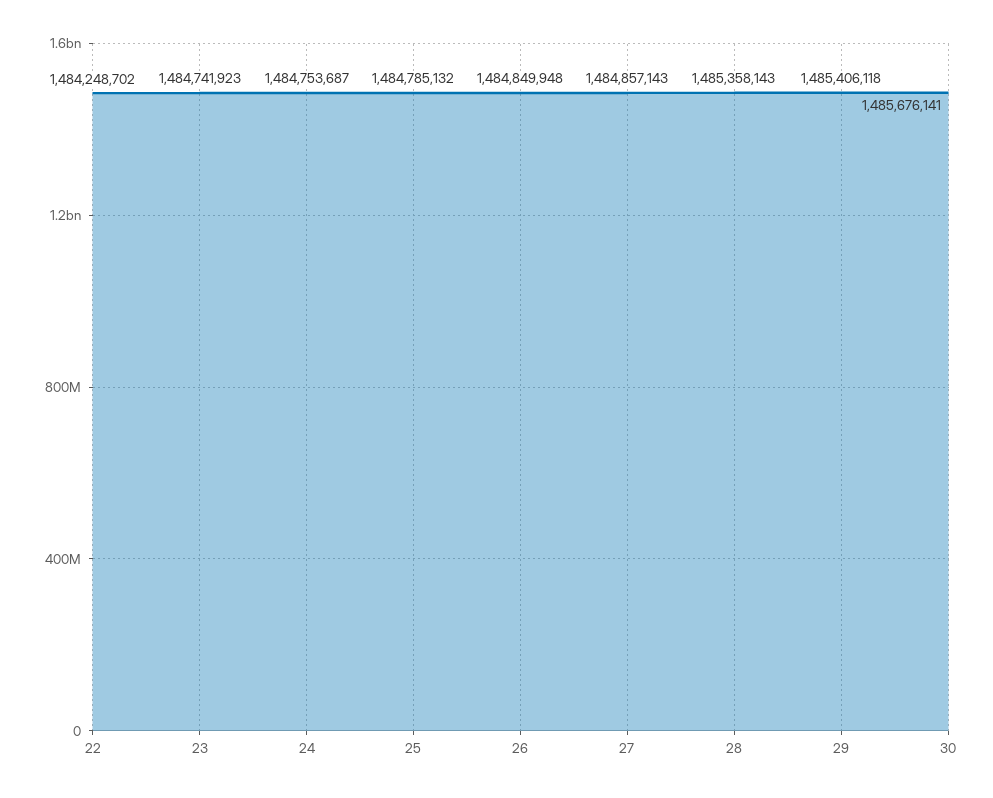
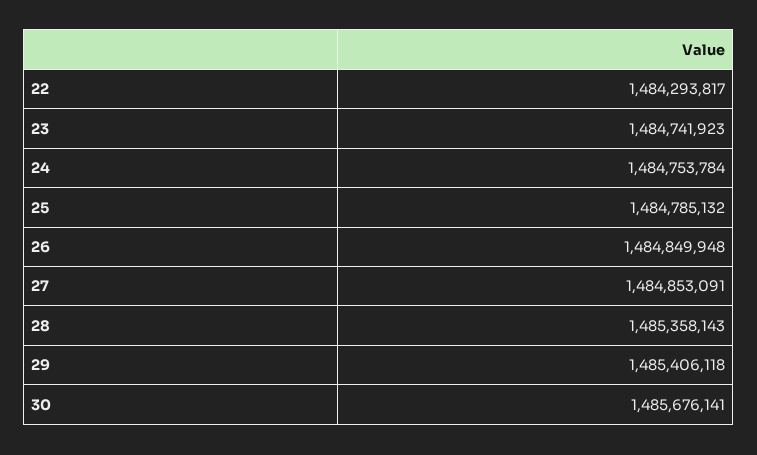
22: 1484248702 -> 1484293817
24: 1484753687 -> 1484753784
27: 1484857143 -> 1484853091

